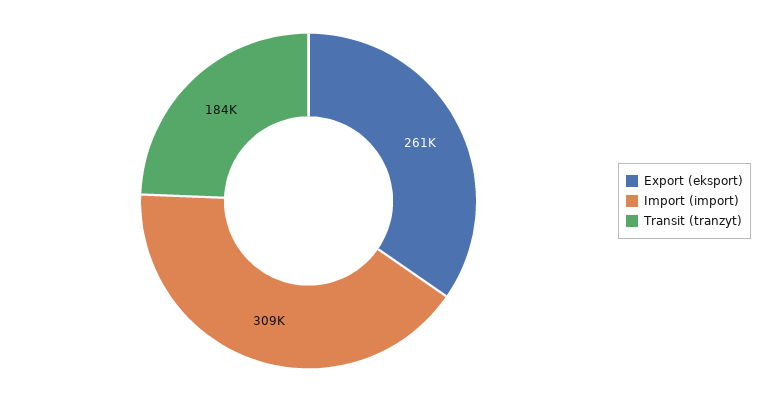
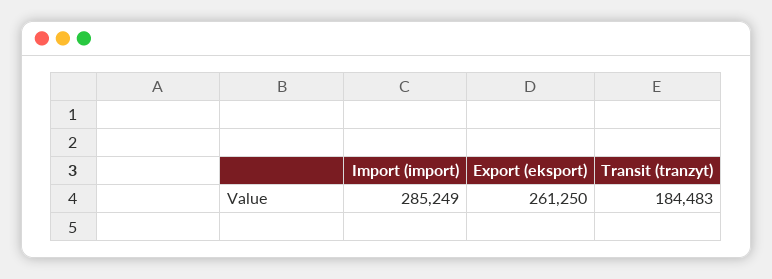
Import (import): 309000 -> 285249

